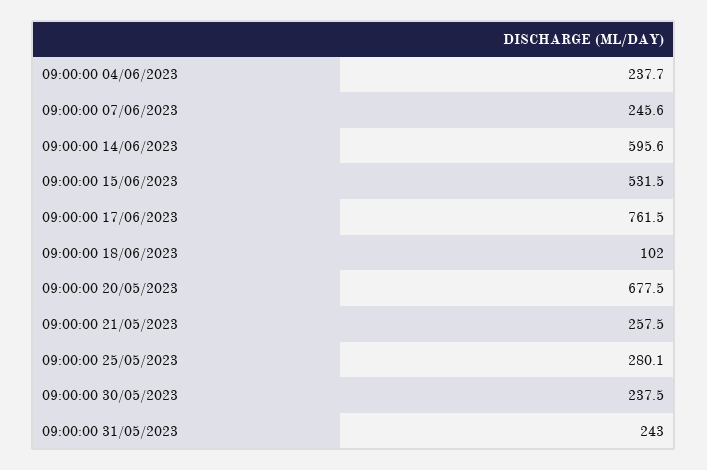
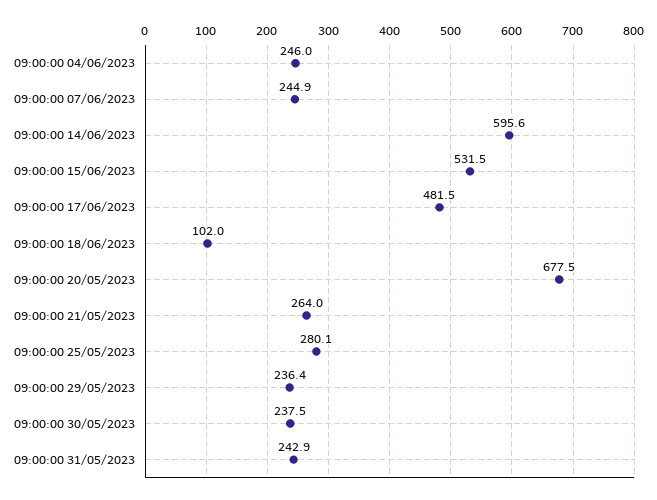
09:00:00 04/06/2023: 237.7 -> 246
09:00:00 07/06/2023: 245.6 -> 244.9
09:00:00 17/06/2023: 761.5 -> 481.5
09:00:00 21/05/2023: 257.5 -> 264
09:00:00 31/05/2023: 243 -> 242.9
09:00:00 29/05/2023: none -> 236.4

